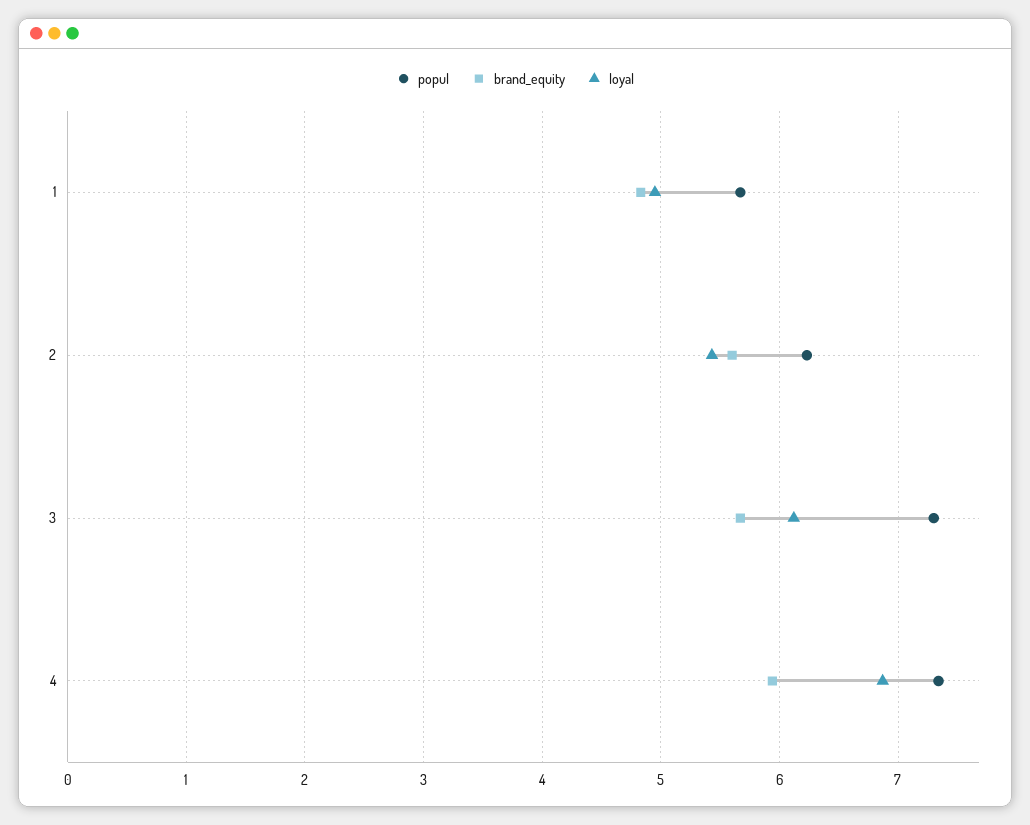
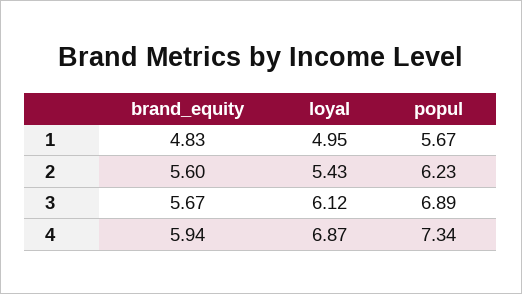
popul, 3: 7.3 -> 6.89

